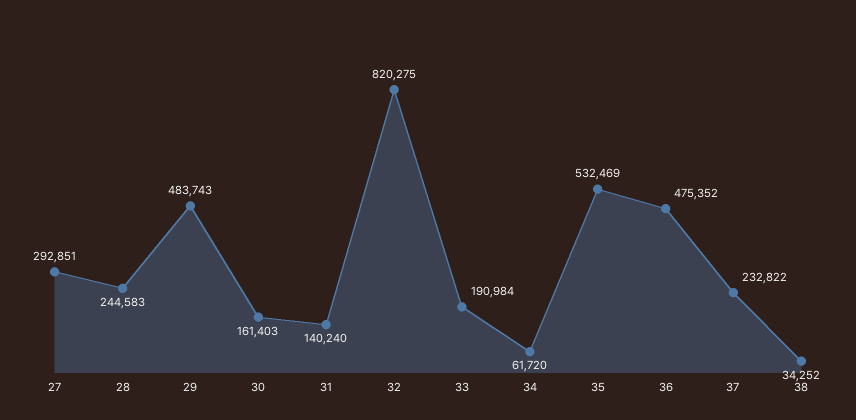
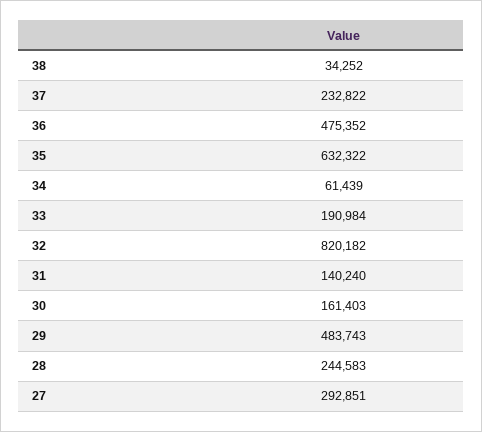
32: 820275 -> 820182
34: 61720 -> 61439
35: 532469 -> 632322

